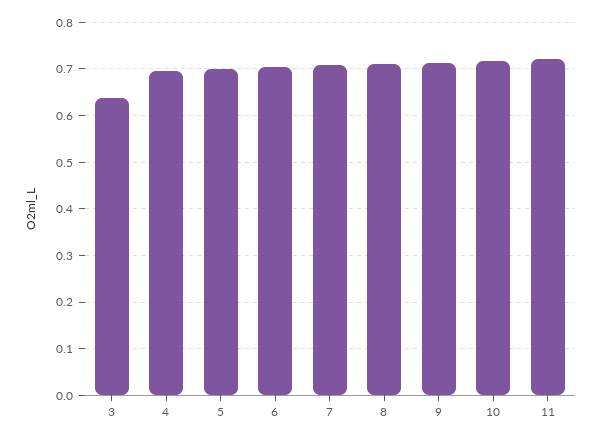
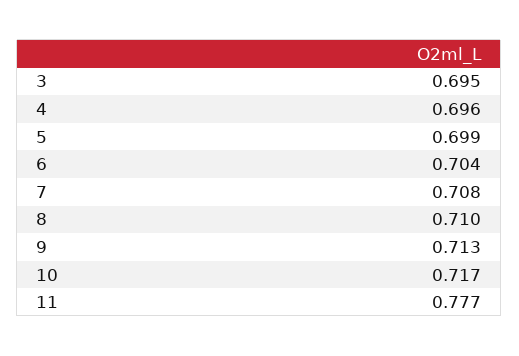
3: 0.64 -> 0.695
11: 0.72 -> 0.777

